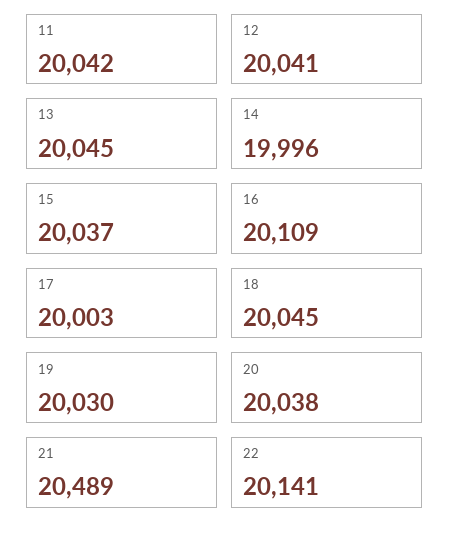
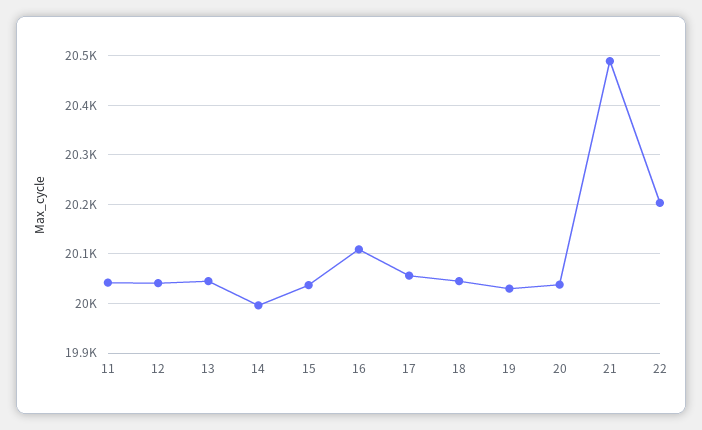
17: 20003 -> 20060
22: 20141 -> 20200

